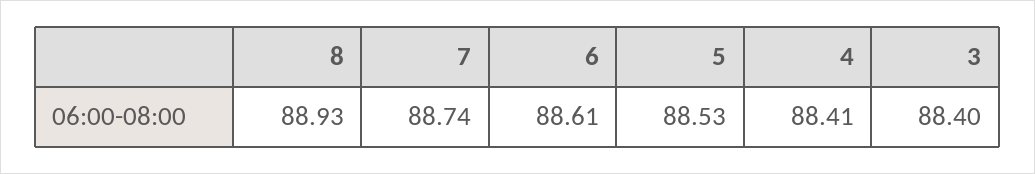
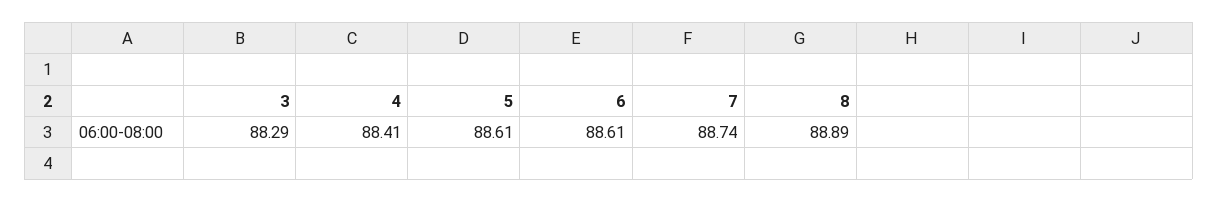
8: 88.93 -> 88.89
5: 88.53 -> 88.61
3: 88.4 -> 88.29

